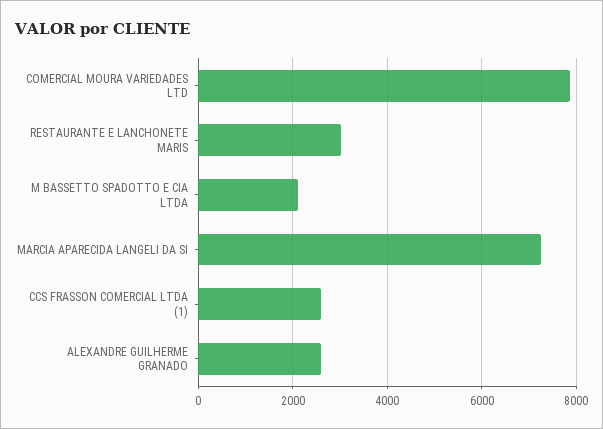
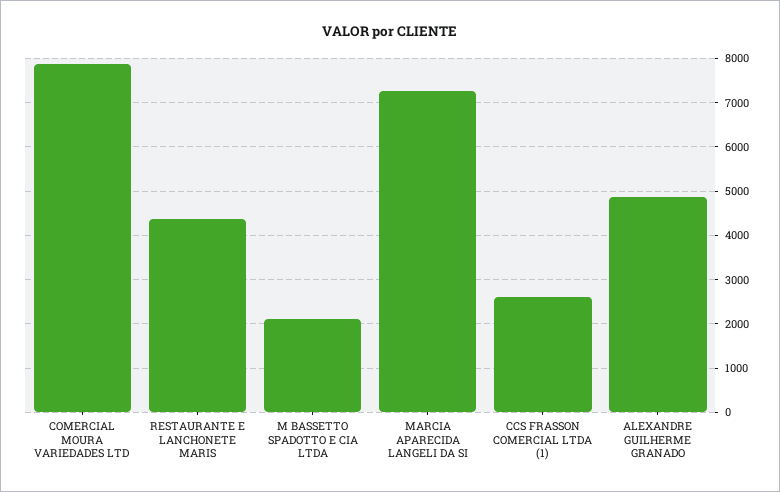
RESTAURANTE E LANCHONETE MARIS: 3000 -> 4400
ALEXANDRE GUILHERME GRANADO: 2600 -> 4800

